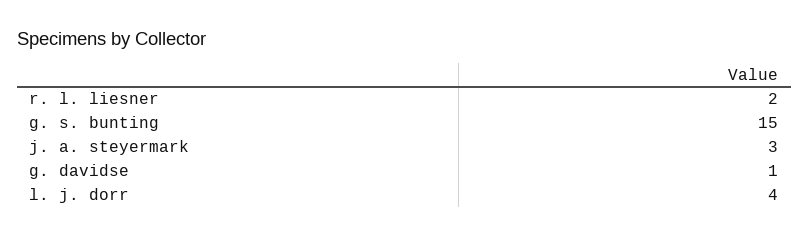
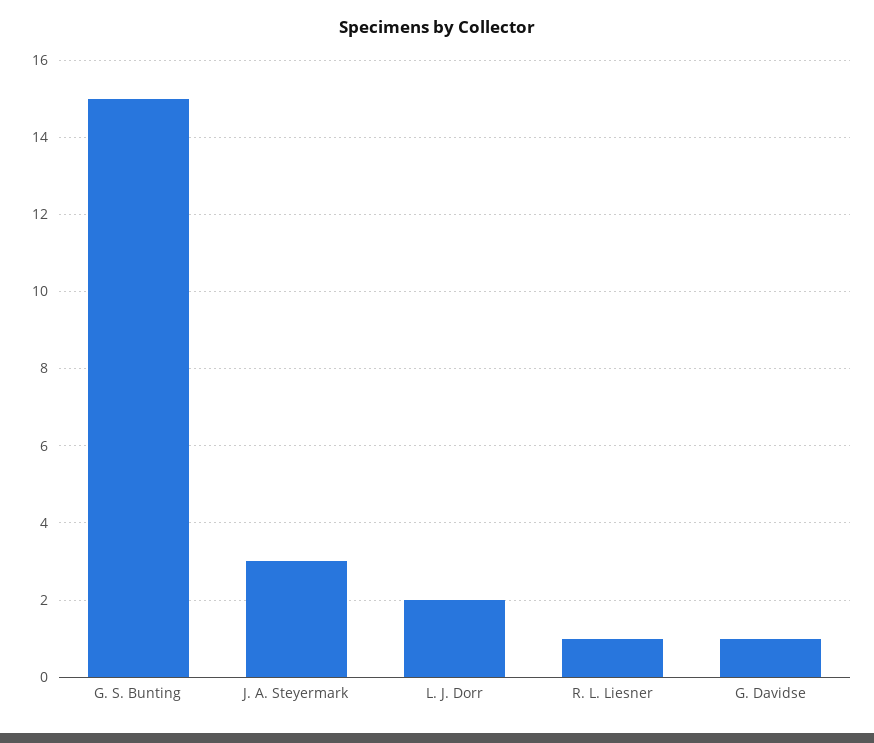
r. l. liesner: 2 -> 1
l. j. dorr: 4 -> 2

